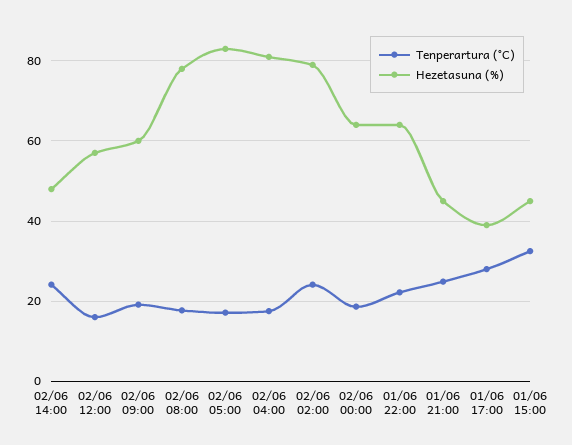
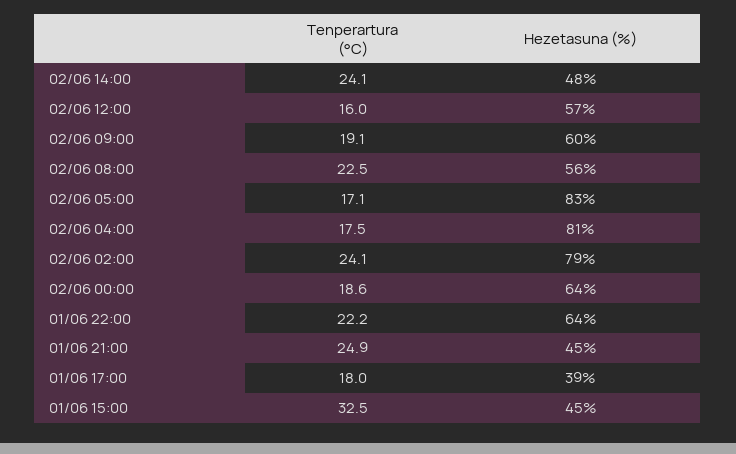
Tenperartura (°C), 02/06 08:00: 18 -> 22.5
Hezetasuna (%), 02/06 08:00: 78 -> 56
Tenperartura (°C), 01/06 17:00: 28 -> 18

